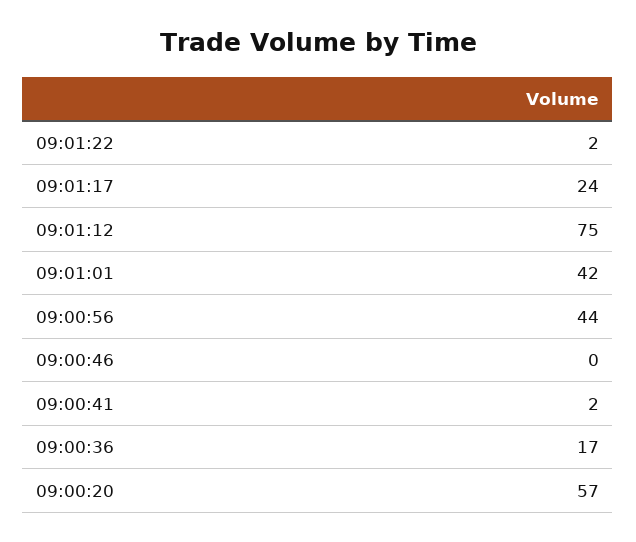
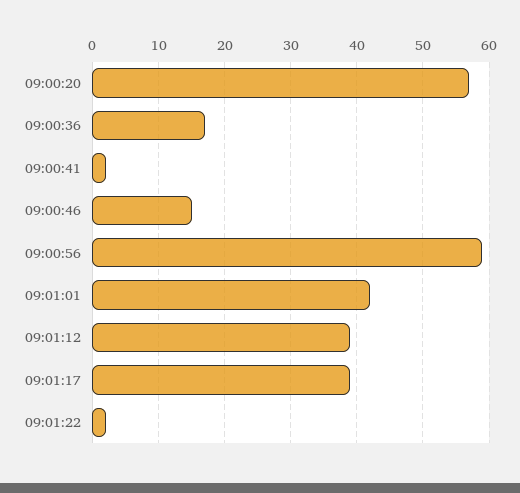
09:01:17: 24 -> 39
09:01:12: 75 -> 39
09:00:56: 44 -> 59
09:00:46: 0 -> 15

